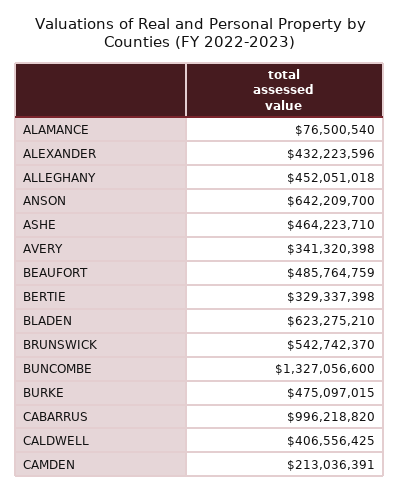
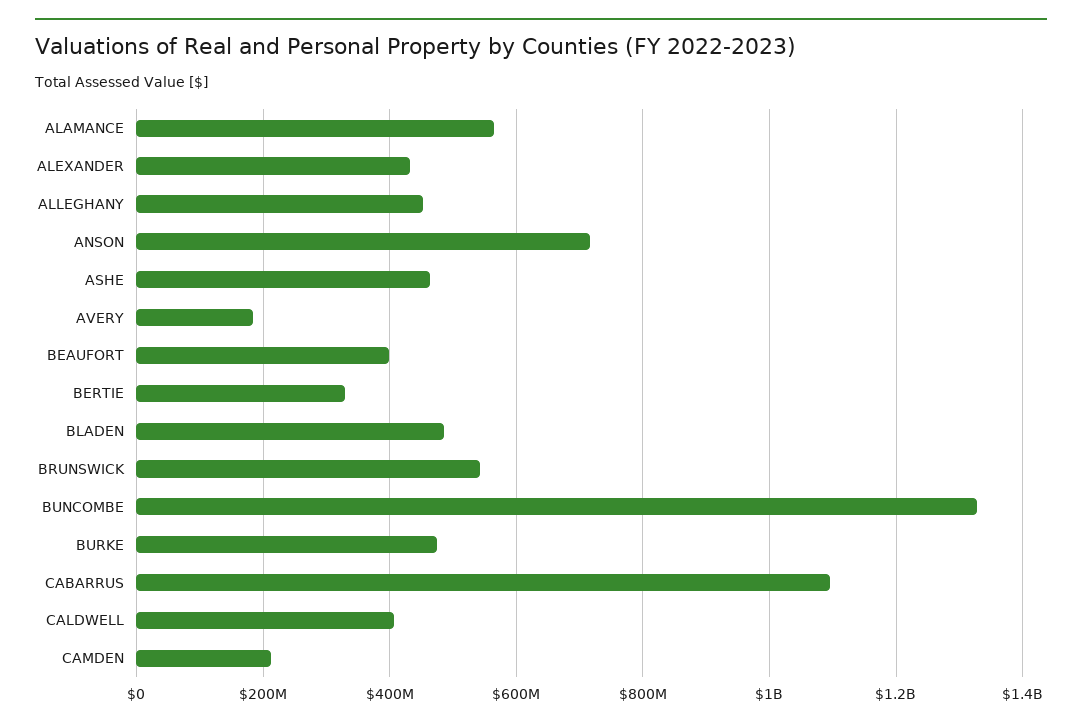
ALAMANCE: 76500540 -> 560000000
ANSON: 642209700 -> 720000000
AVERY: 341320398 -> 180000000
BEAUFORT: 485764759 -> 400000000
BLADEN: 623275210 -> 480000000
CABARRUS: 996218820 -> 1100000000

